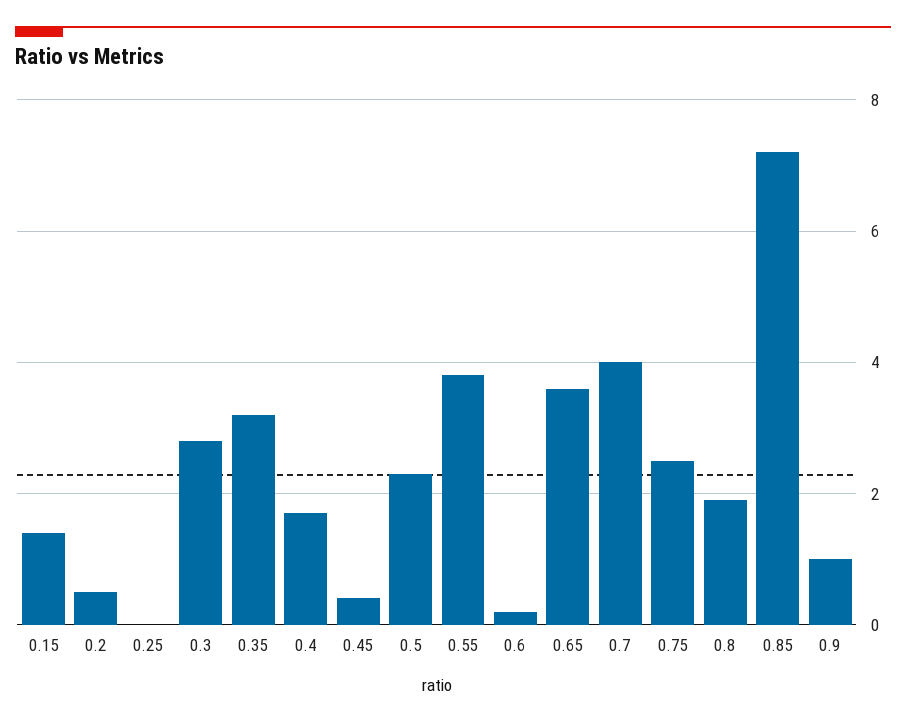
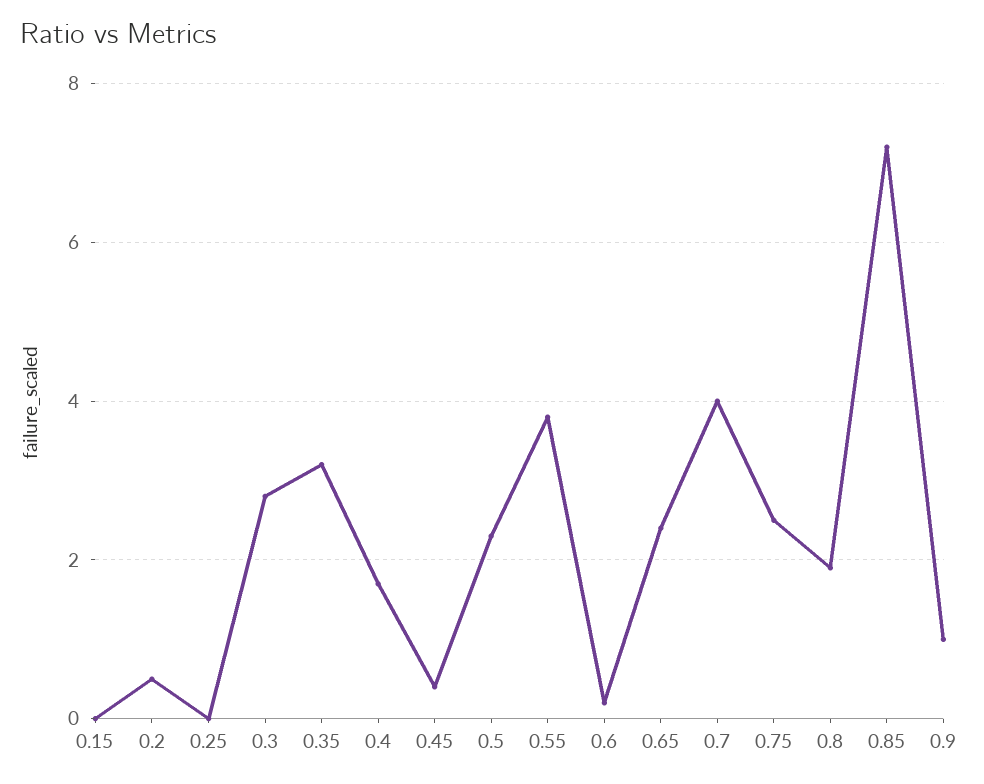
0.15: 1.5 -> 0
0.65: 3.5 -> 2.5

